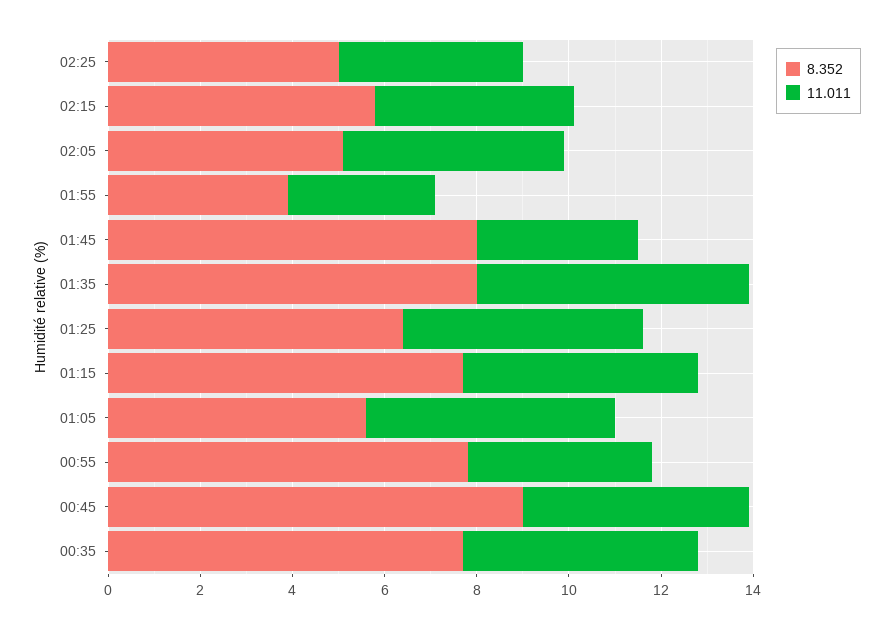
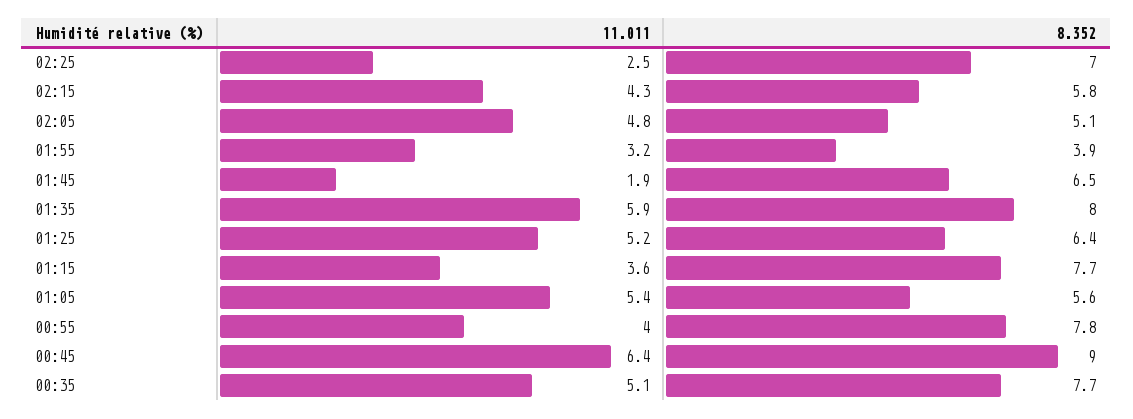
8.352, 02:25: 5 -> 7
11.011, 02:25: 4 -> 2.5
8.352, 01:45: 8 -> 6.5
11.011, 01:45: 3.5 -> 1.9
11.011, 01:15: 5 -> 3.6
11.011, 00:45: 5 -> 6.4

